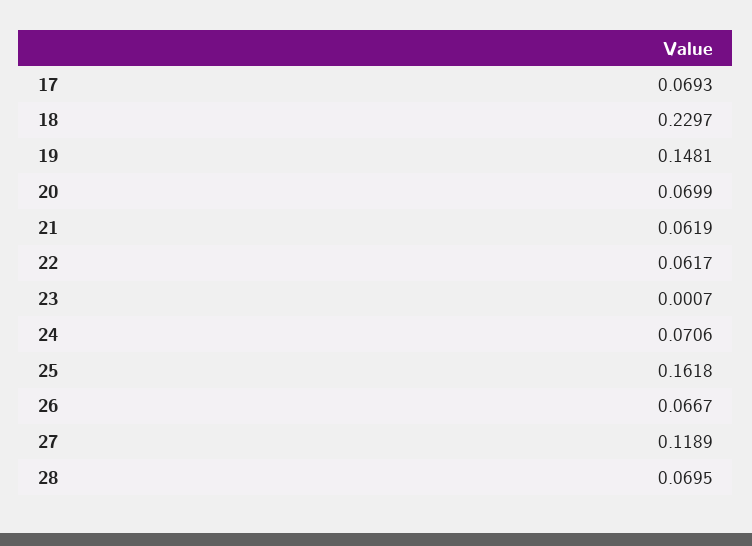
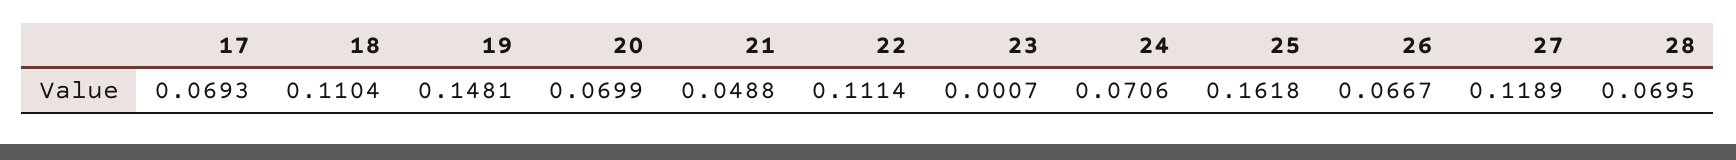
18: 0.2297 -> 0.1104
21: 0.0619 -> 0.0488
22: 0.0617 -> 0.1114

